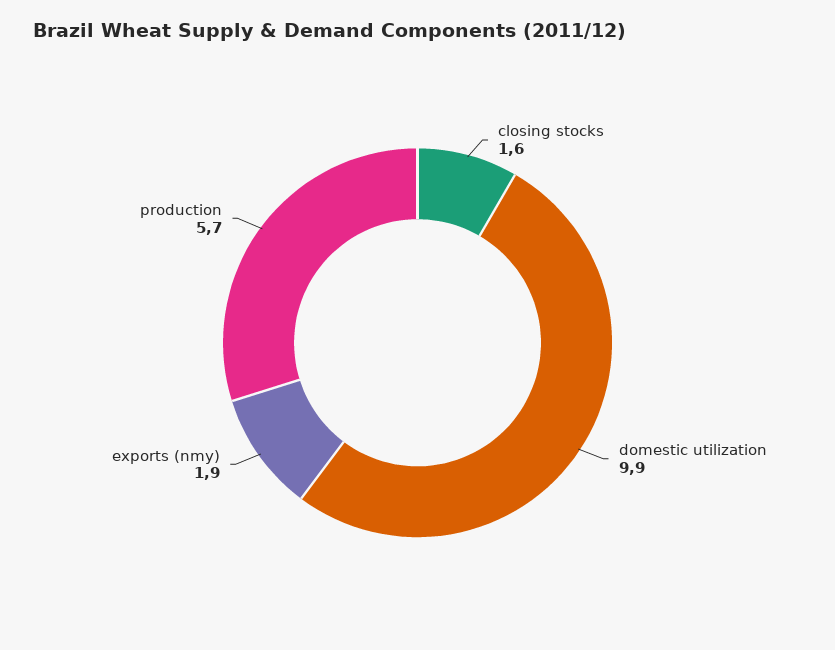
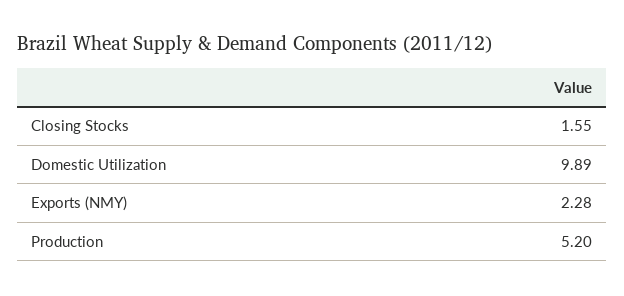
exports (nmy): 1.9 -> 2.28
production: 5.7 -> 5.2

